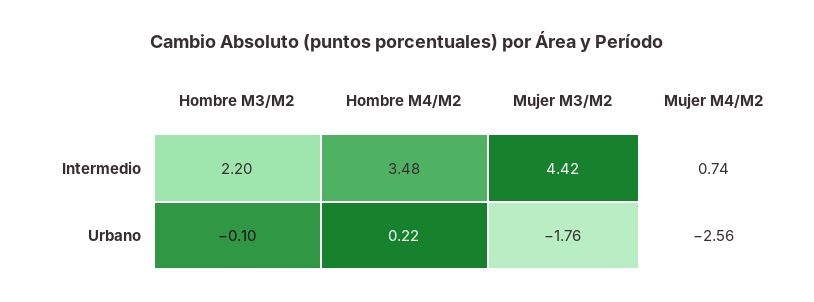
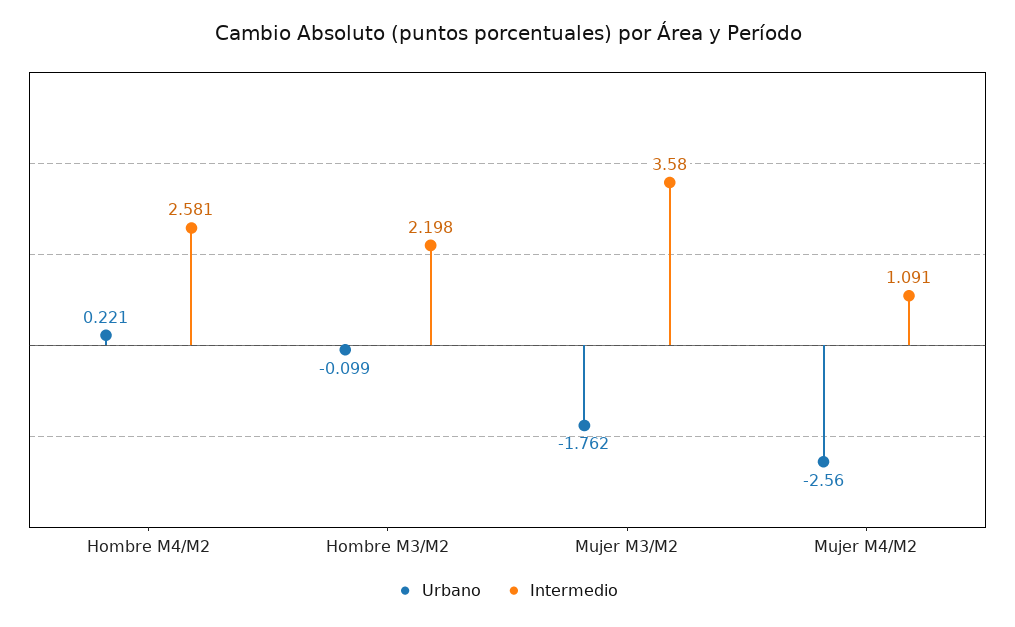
Intermedio, Hombre M4/M2: 3.48 -> 2.581
Intermedio, Mujer M3/M2: 4.42 -> 3.58
Intermedio, Mujer M4/M2: 0.74 -> 1.091

